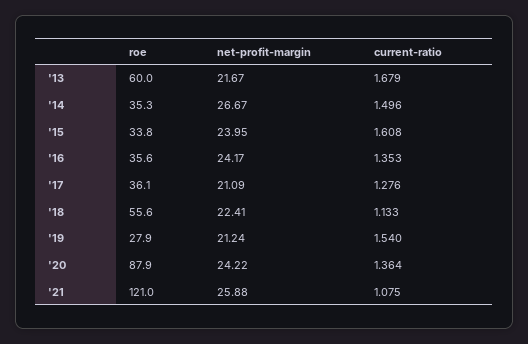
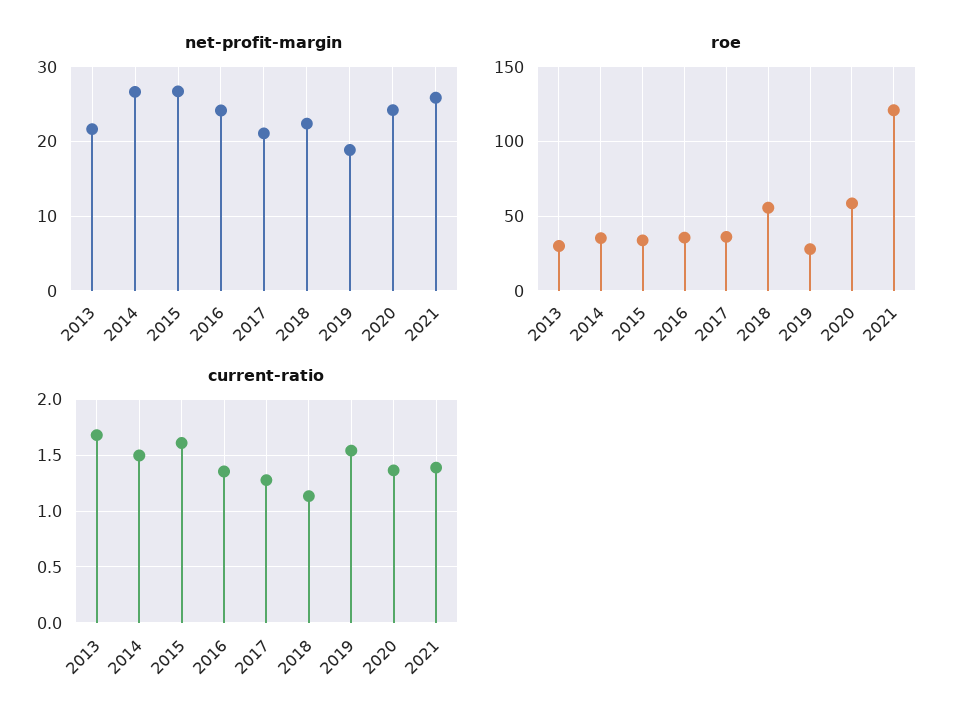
roe, '13: 60 -> 30
net-profit-margin, '15: 23.95 -> 27
net-profit-margin, '19: 21.24 -> 19
roe, '20: 87.9 -> 60
current-ratio, '21: 1.075 -> 1.4

